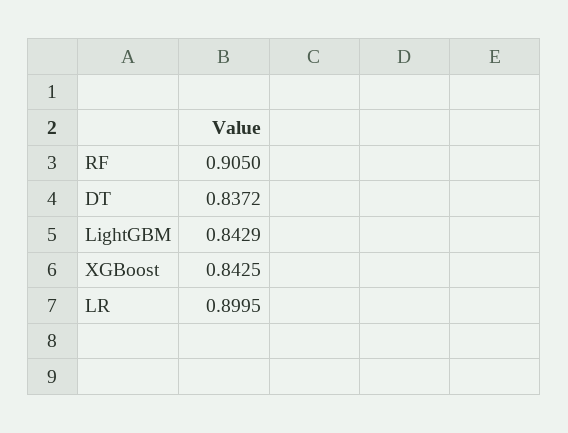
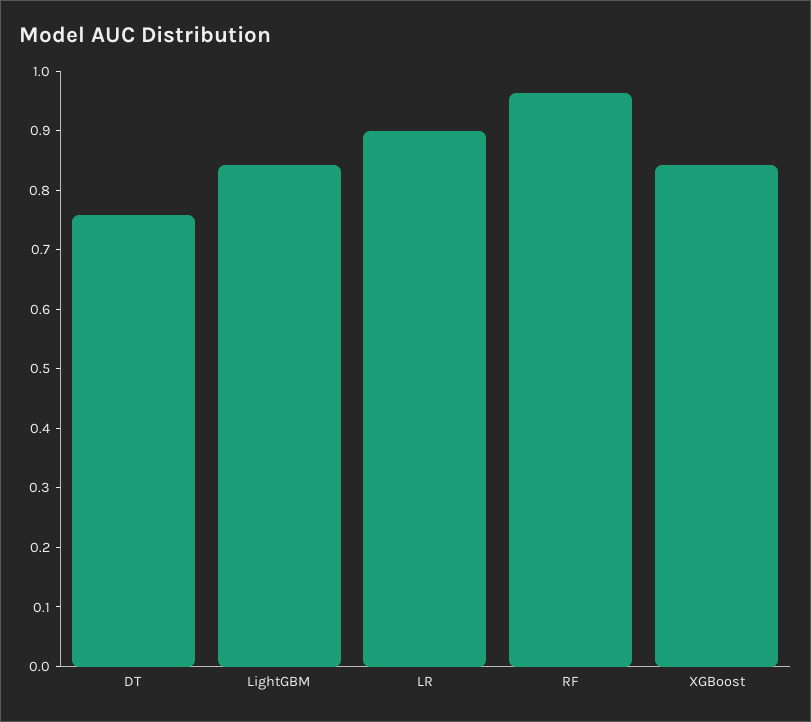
RF: 0.905 -> 0.96
DT: 0.8372 -> 0.76

